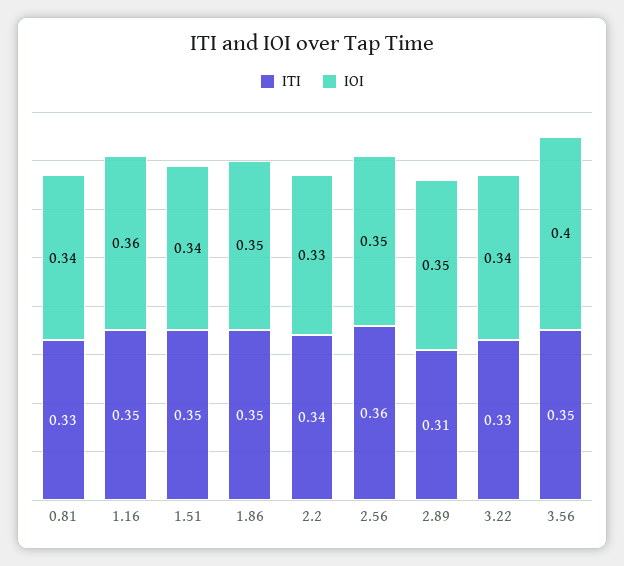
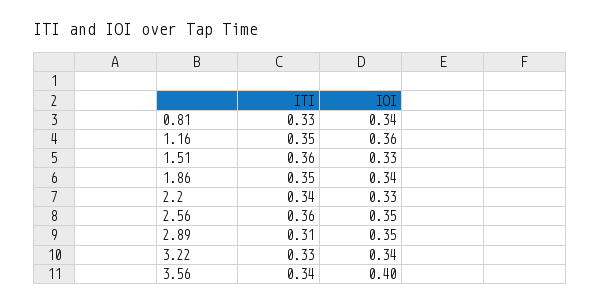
ITI, 1.51: 0.35 -> 0.36
IOI, 1.51: 0.34 -> 0.33
IOI, 1.86: 0.35 -> 0.34
ITI, 3.56: 0.35 -> 0.34

